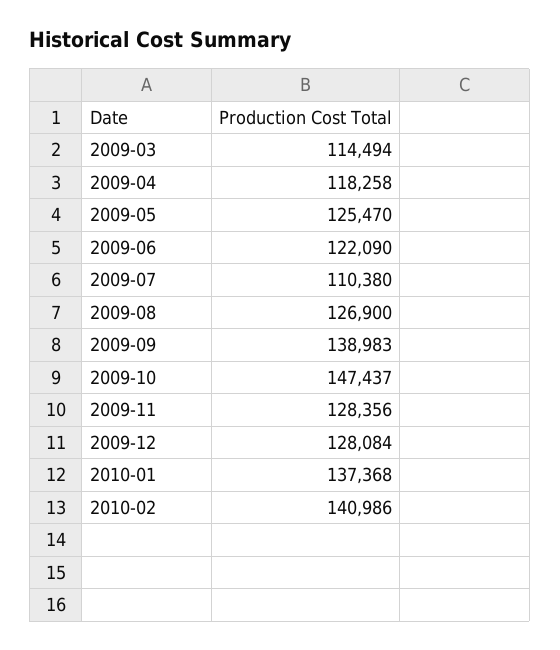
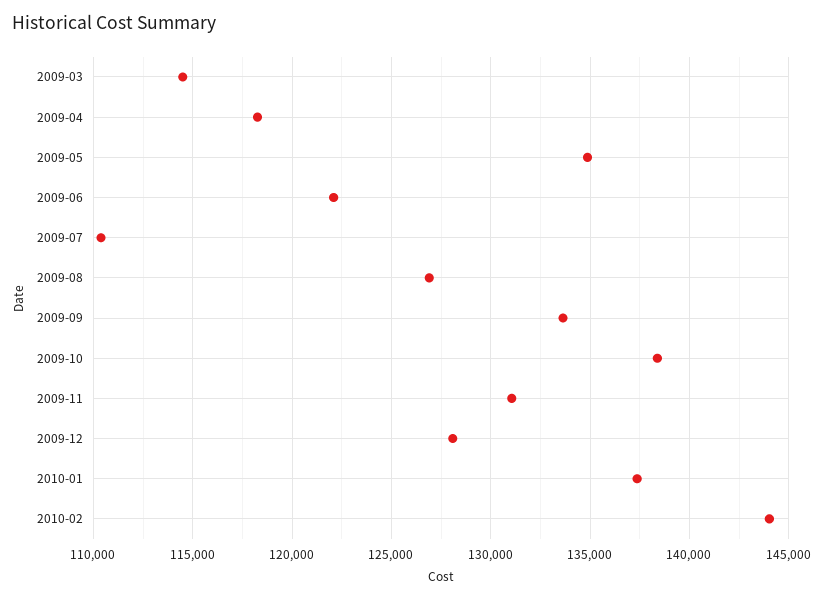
2009-05: 125470 -> 135000
2009-09: 138983 -> 133500
2009-10: 147437 -> 138500
2009-11: 128356 -> 131000
2010-02: 140986 -> 144000

